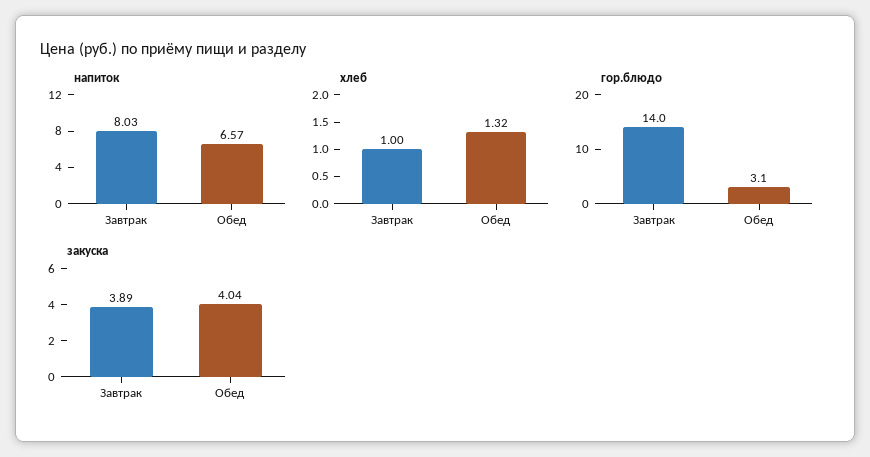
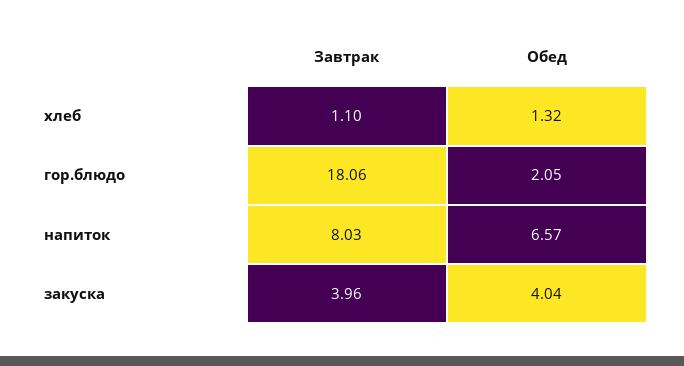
хлеб, Завтрак: 1 -> 1.1
гор.блюдо, Завтрак: 14 -> 18.06
гор.блюдо, Обед: 3.1 -> 2.05
закуска, Завтрак: 3.89 -> 3.96

